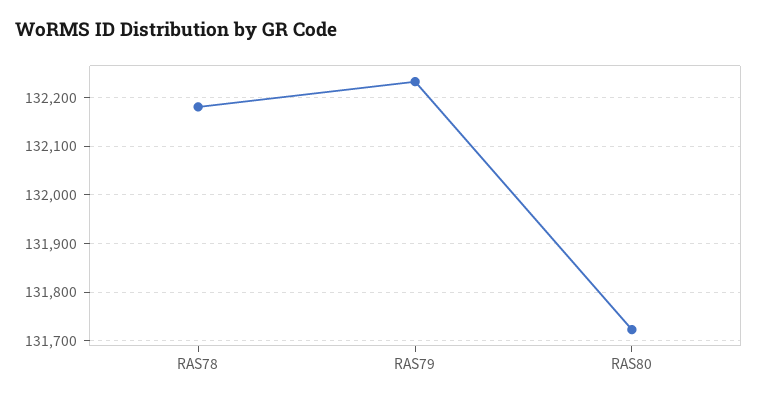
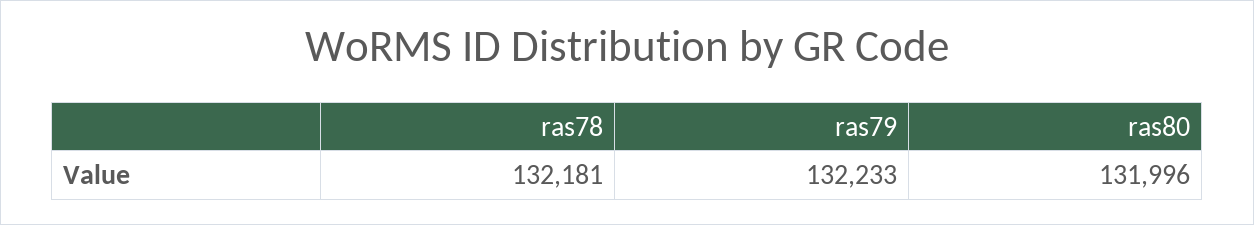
RAS80: 131720 -> 131996

